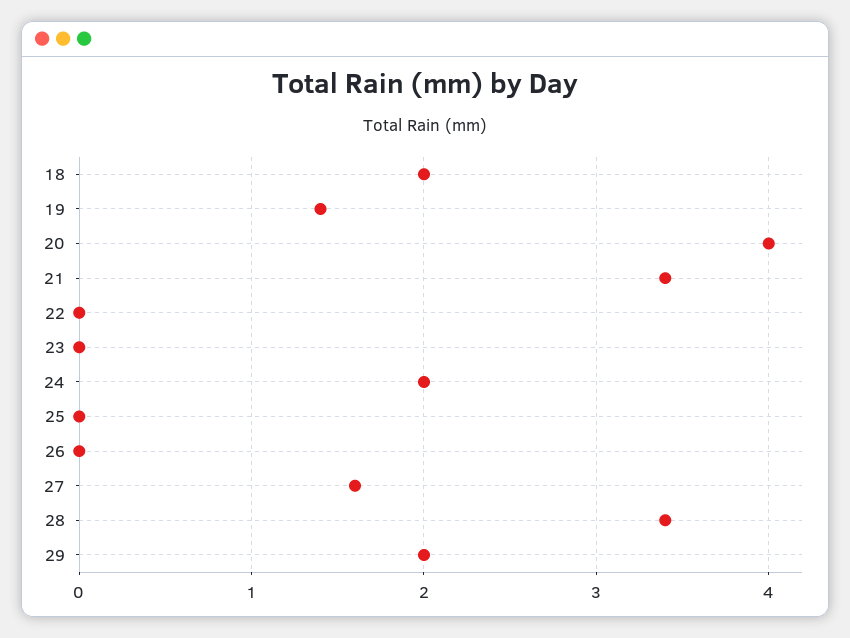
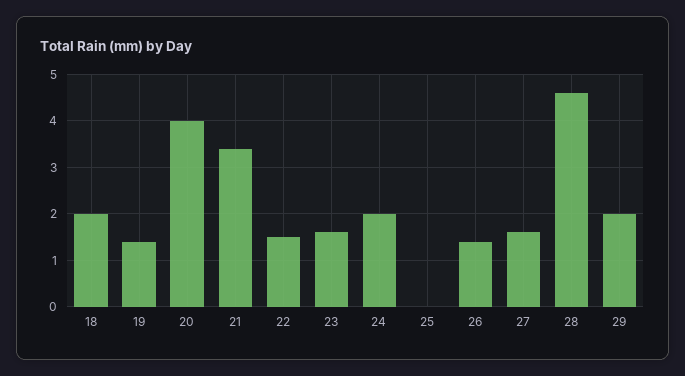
22: 0 -> 1.5
23: 0 -> 1.5
26: 0 -> 1.5
28: 3.4 -> 4.5

